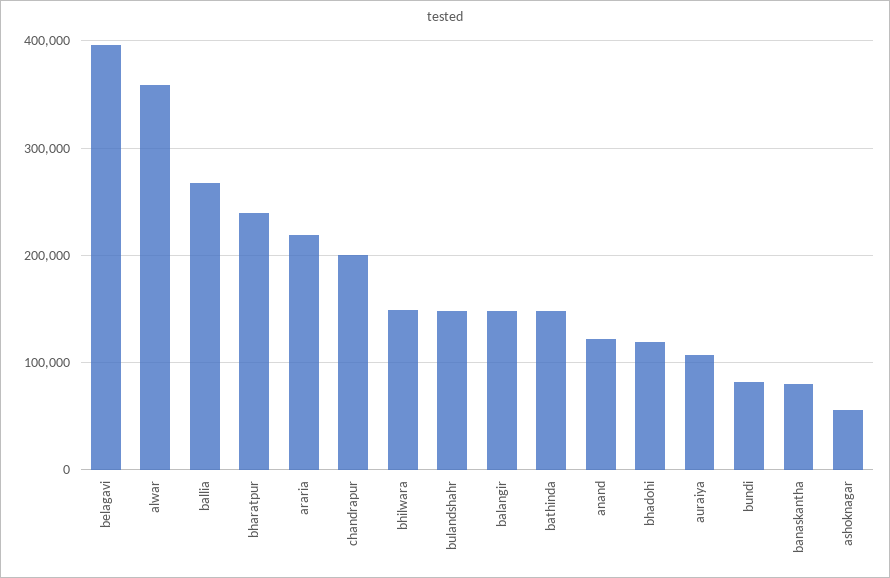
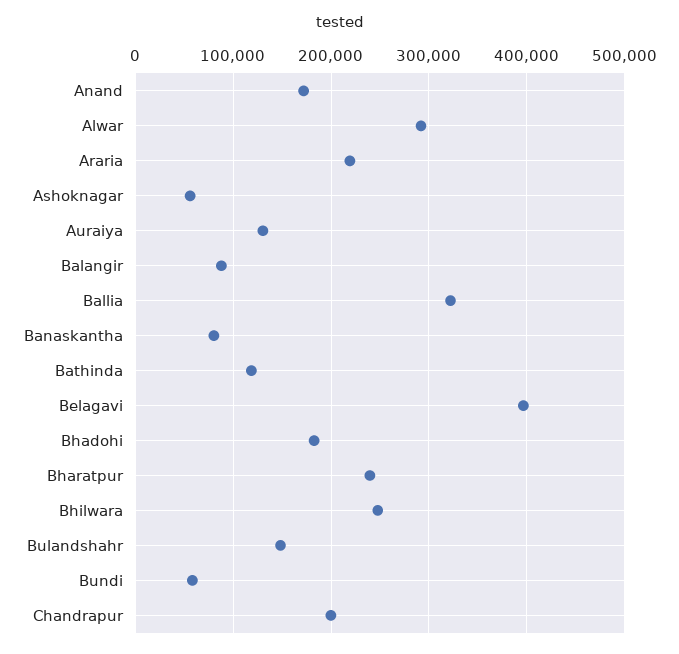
alwar: 360000 -> 290000
ballia: 270000 -> 320000
bhilwara: 150000 -> 250000
balangir: 150000 -> 90000
bathinda: 150000 -> 120000
anand: 120000 -> 170000
bhadohi: 120000 -> 180000
auraiya: 110000 -> 130000
bundi: 80000 -> 60000

